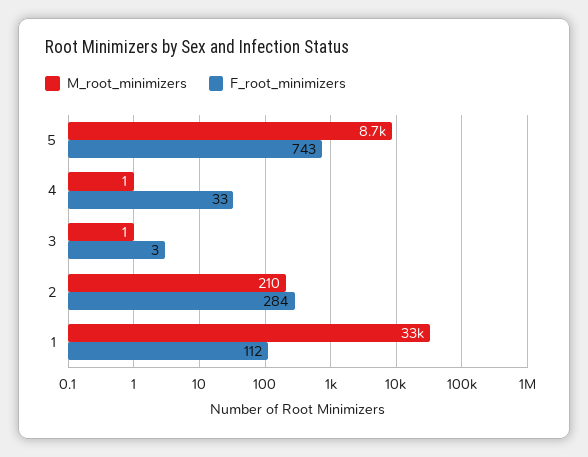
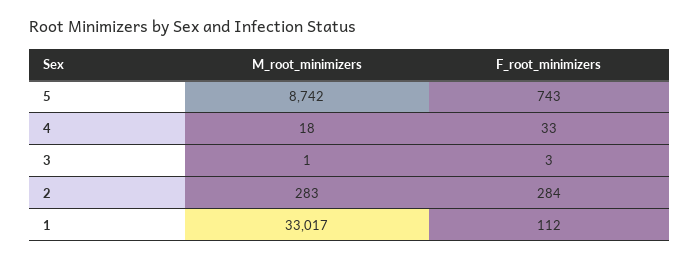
M_root_minimizers, 4: 1 -> 18
M_root_minimizers, 2: 210 -> 283

